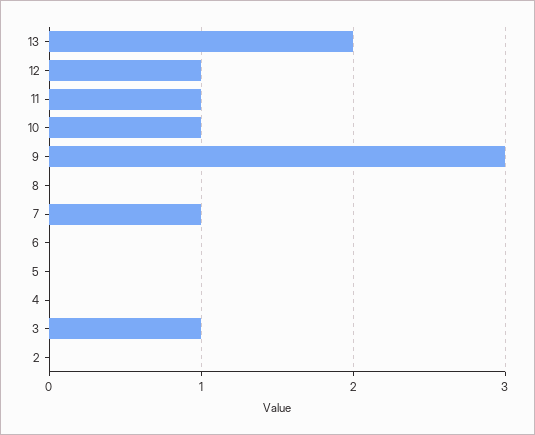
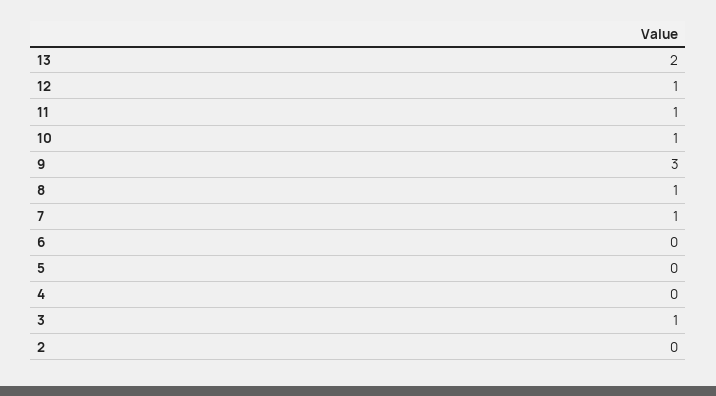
8: 0 -> 1

